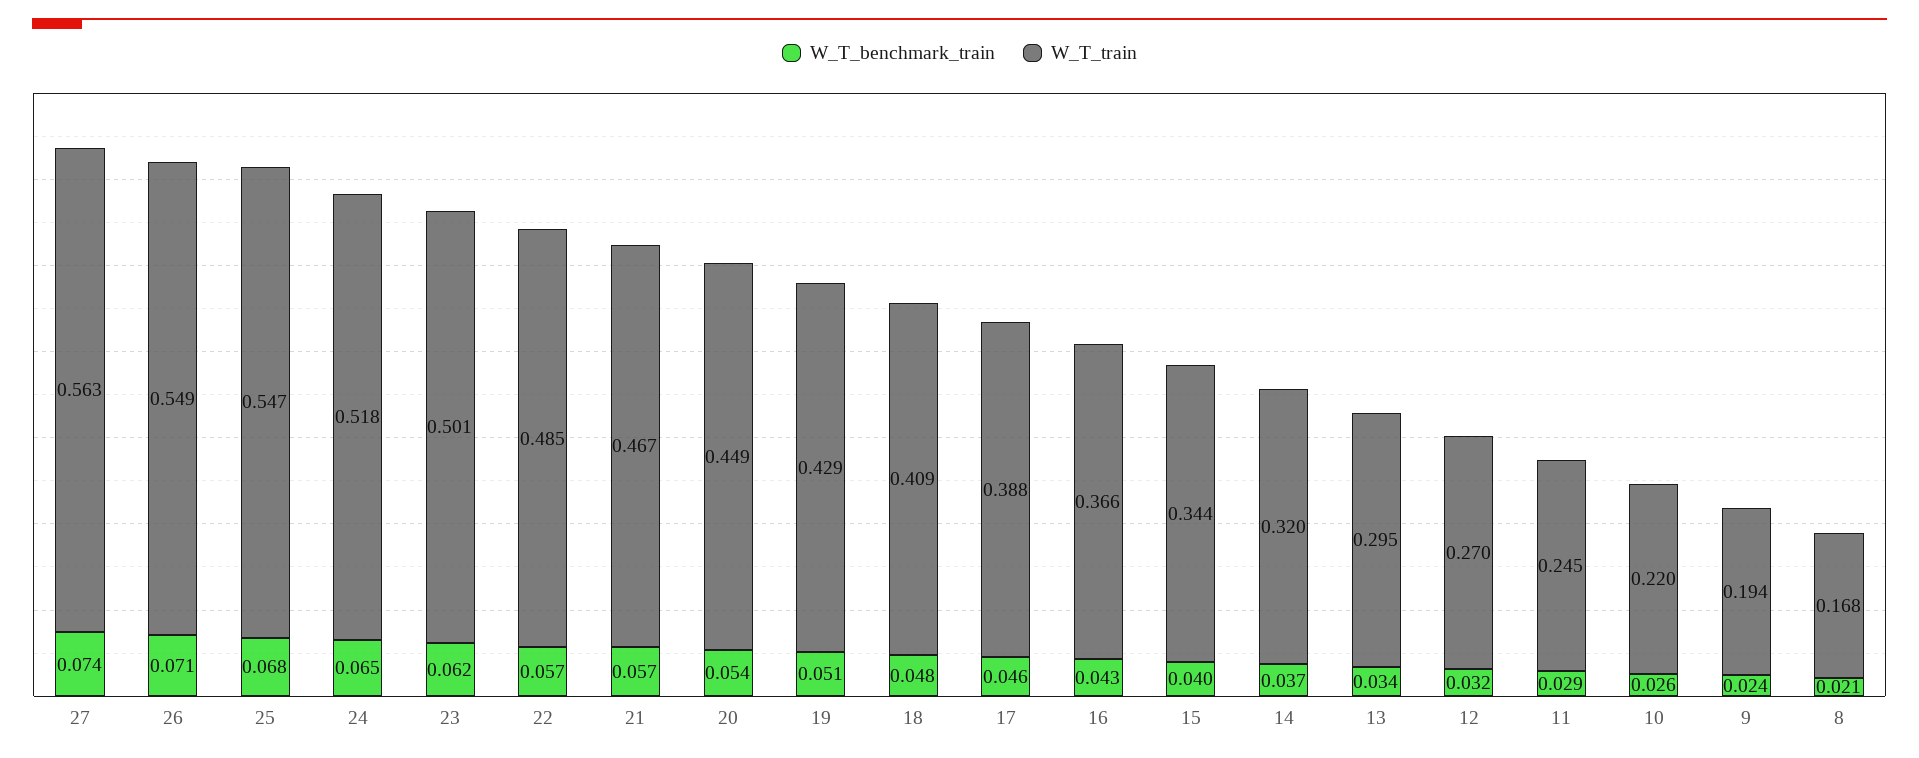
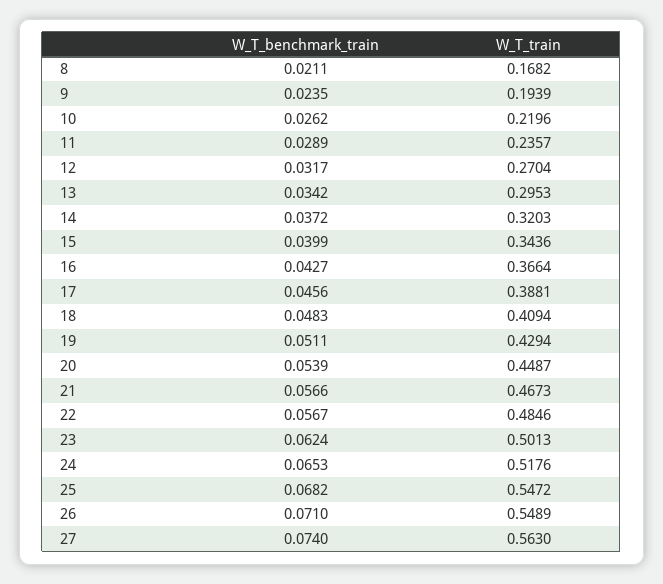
W_T_train, 11: 0.245 -> 0.2357

